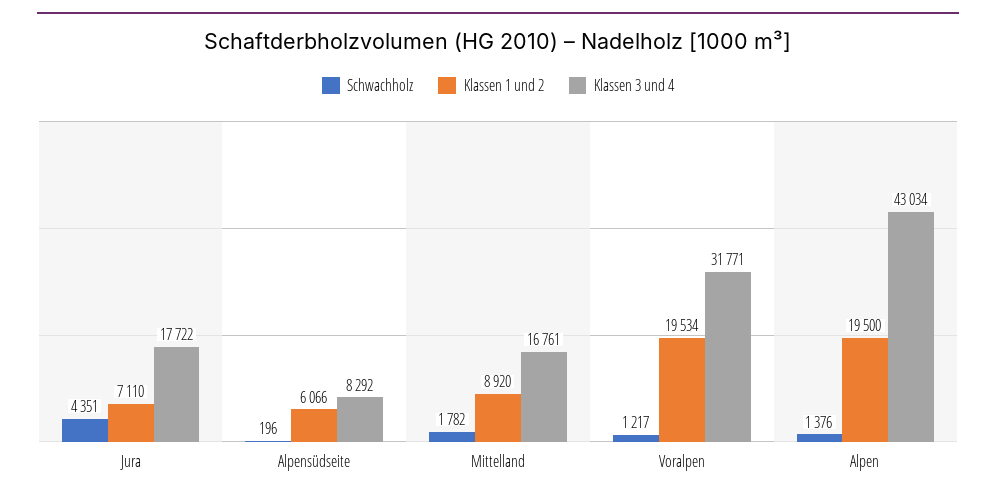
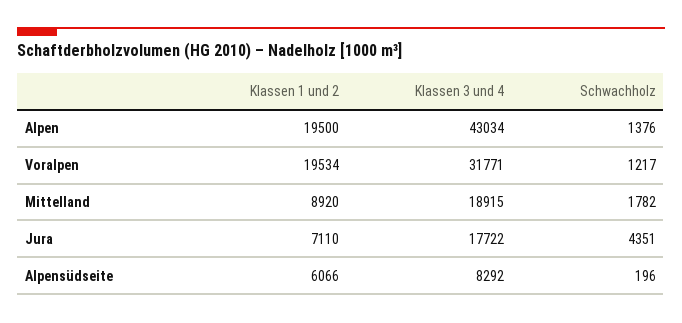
Klassen 3 und 4, Mittelland: 16761 -> 18915

